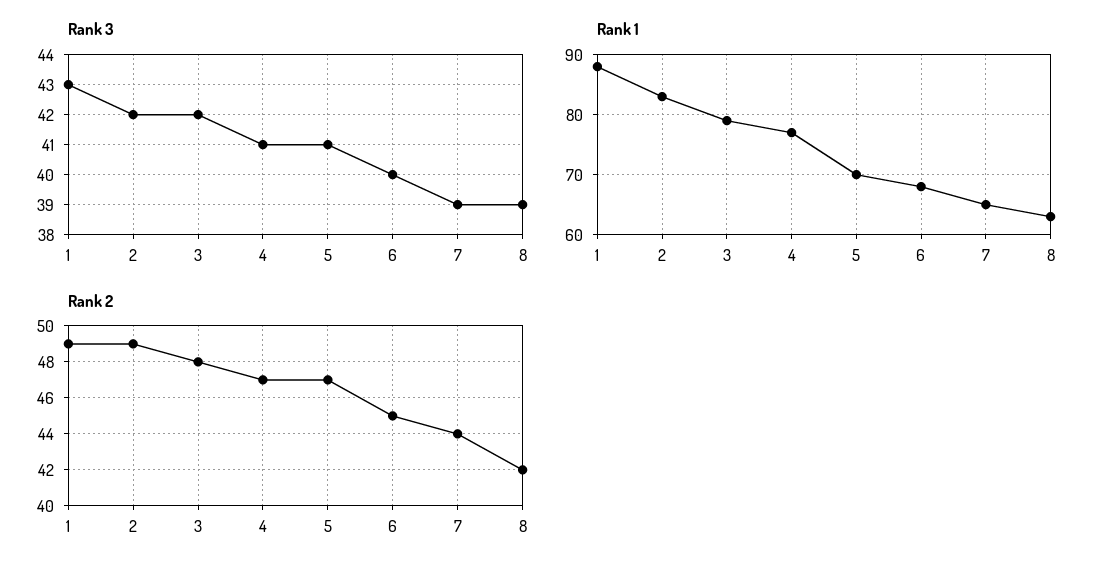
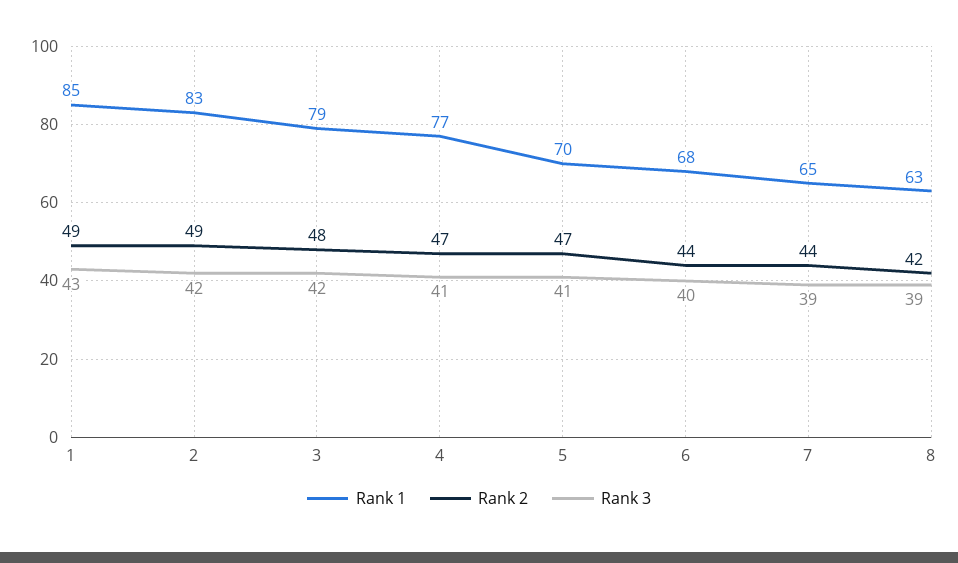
Rank 1, 1: 88 -> 85
Rank 2, 6: 45 -> 44

